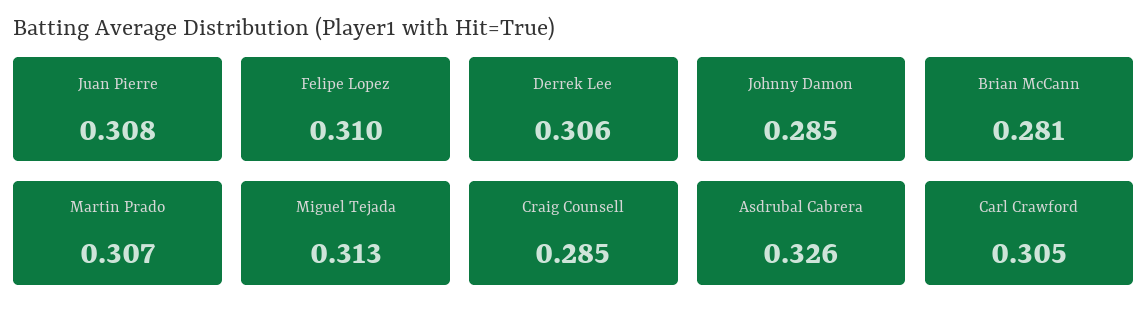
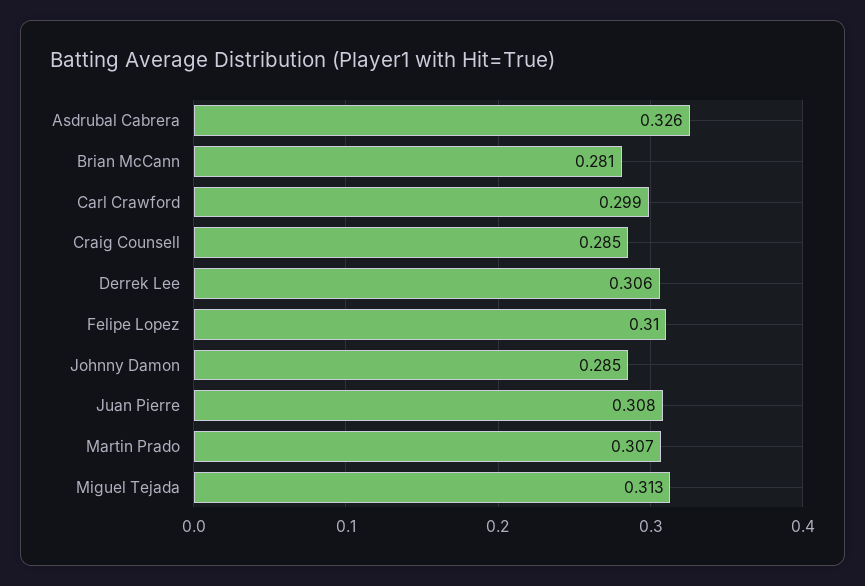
Carl Crawford: 0.305 -> 0.299

